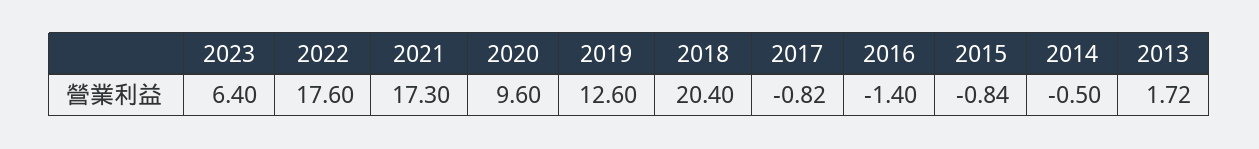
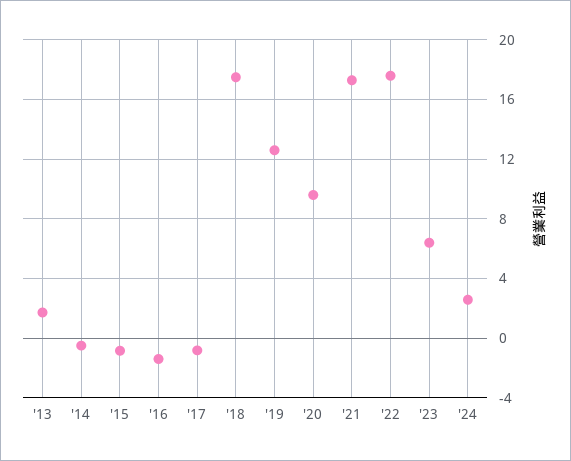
2018: 20.4 -> 17.5
'24: none -> 2.5

